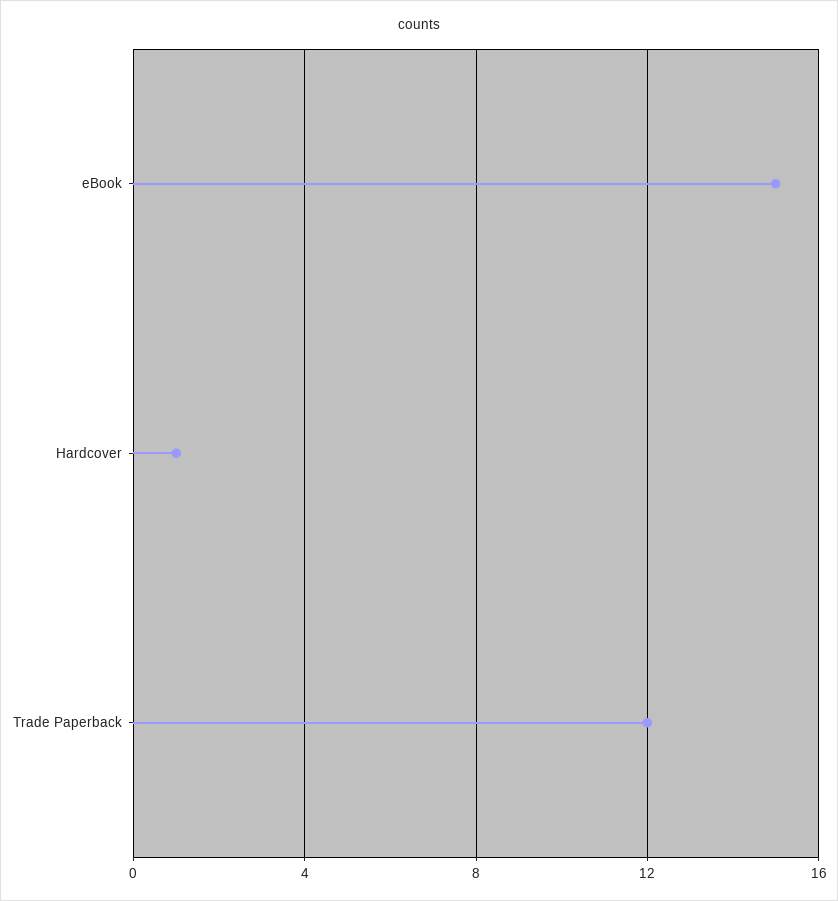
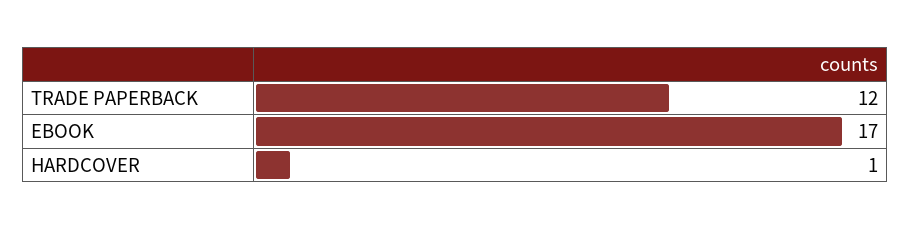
eBook: 15 -> 17

